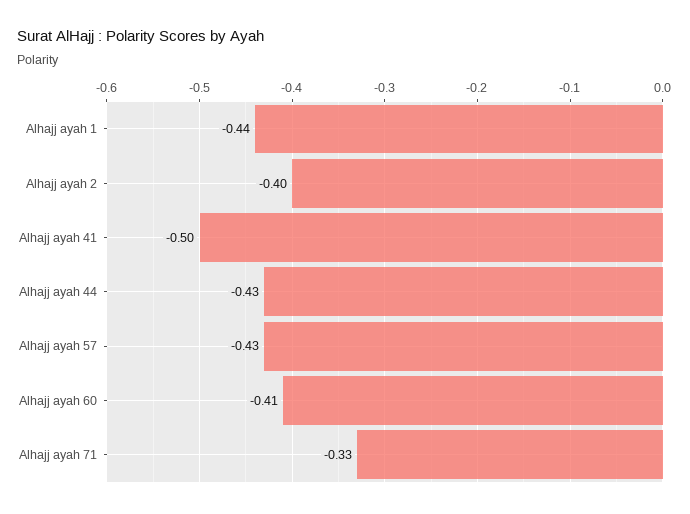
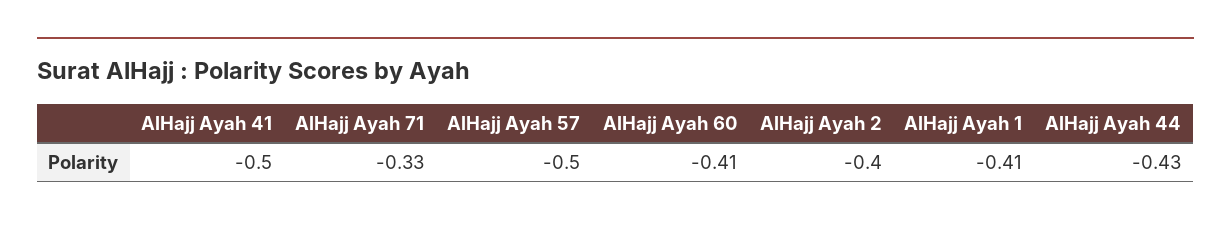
Alhajj ayah 1: -0.44 -> -0.41
Alhajj ayah 57: -0.43 -> -0.5

